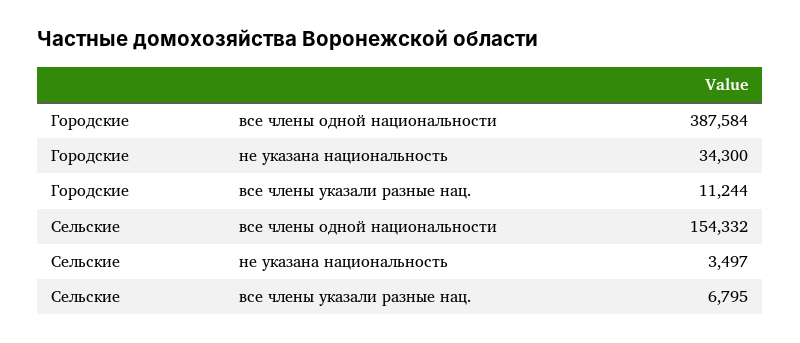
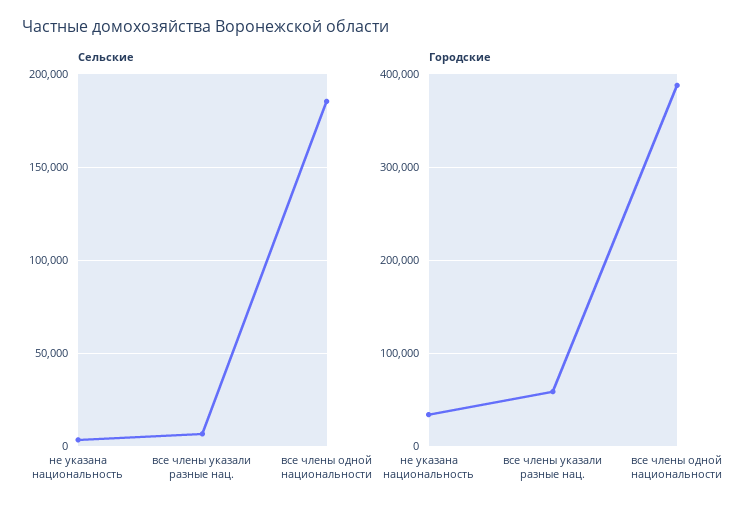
Городские, все члены указали разные нац.: 11244 -> 60000
Сельские, все члены одной национальности: 154332 -> 185000

